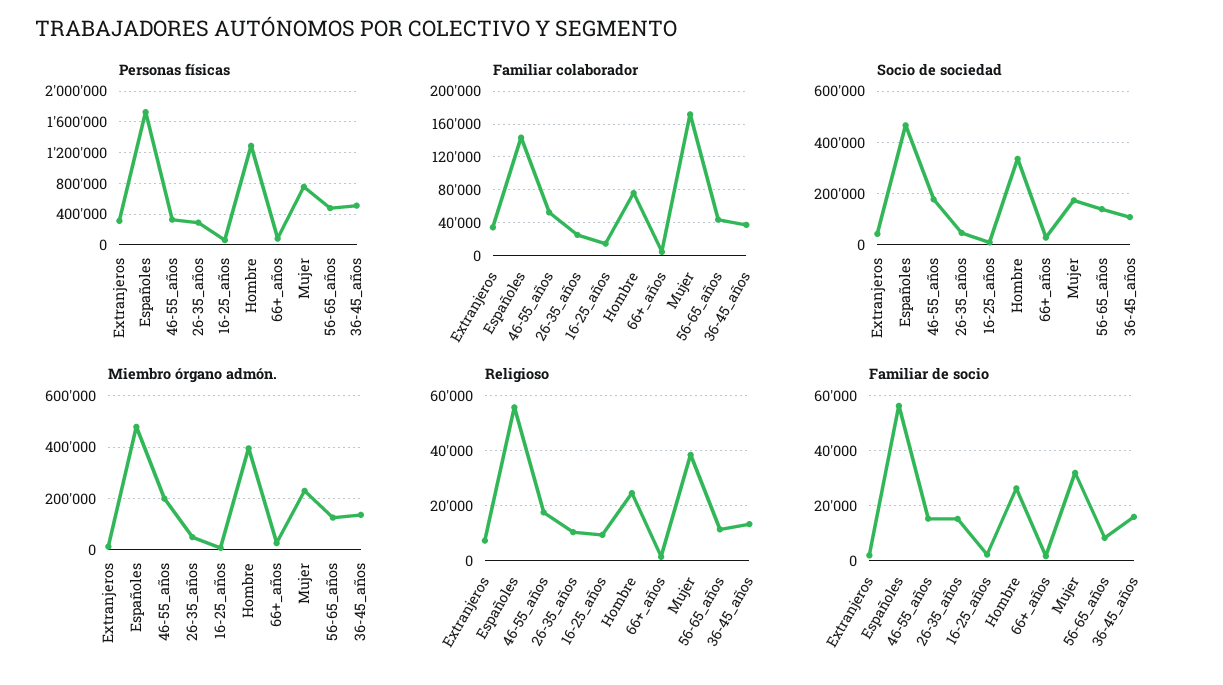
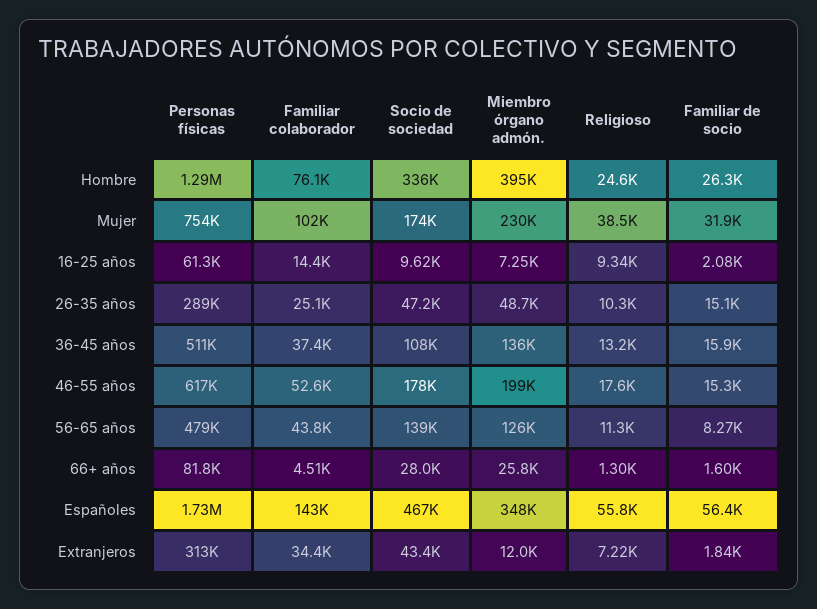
Personas físicas, 46-55_años: 300000 -> 617000
Familiar colaborador, Mujer: 170000 -> 102000
Miembro órgano admón., Españoles: 475000 -> 348000

